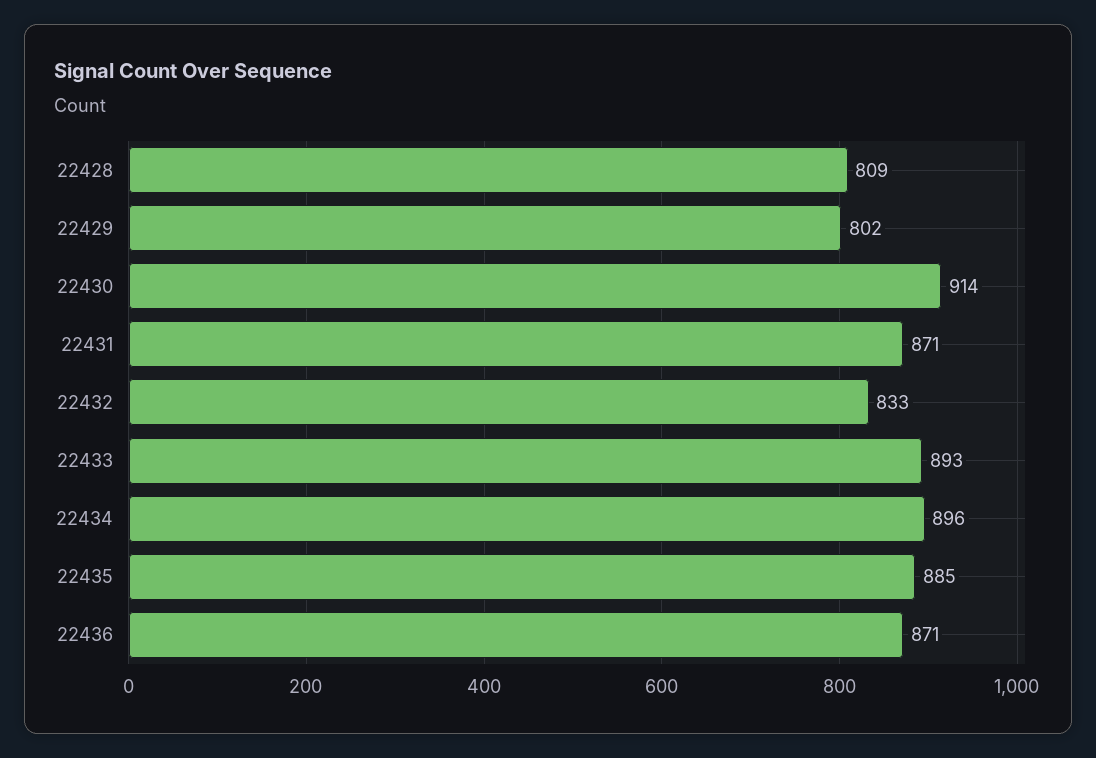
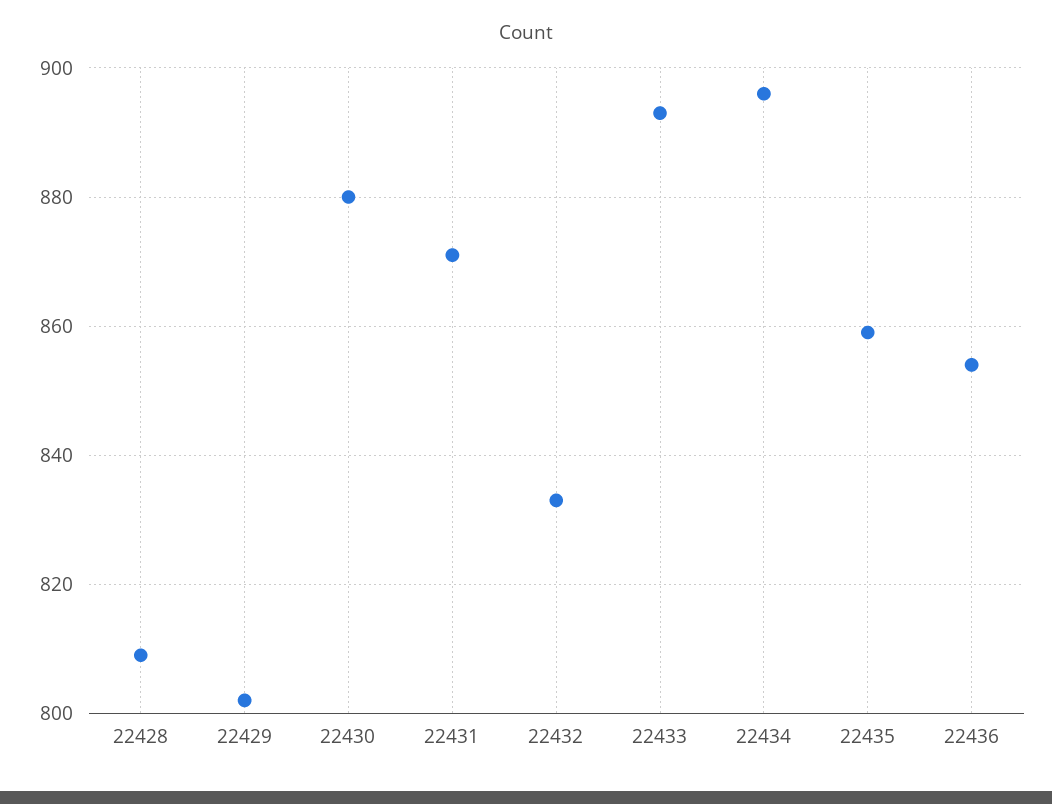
22430: 914 -> 880
22435: 885 -> 860
22436: 871 -> 855

